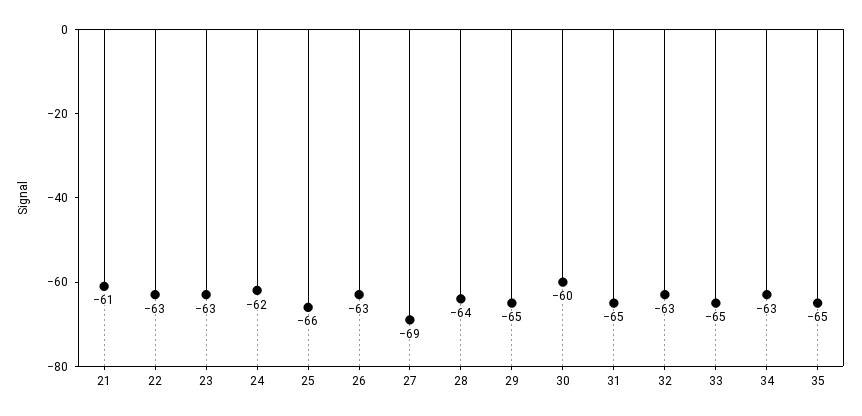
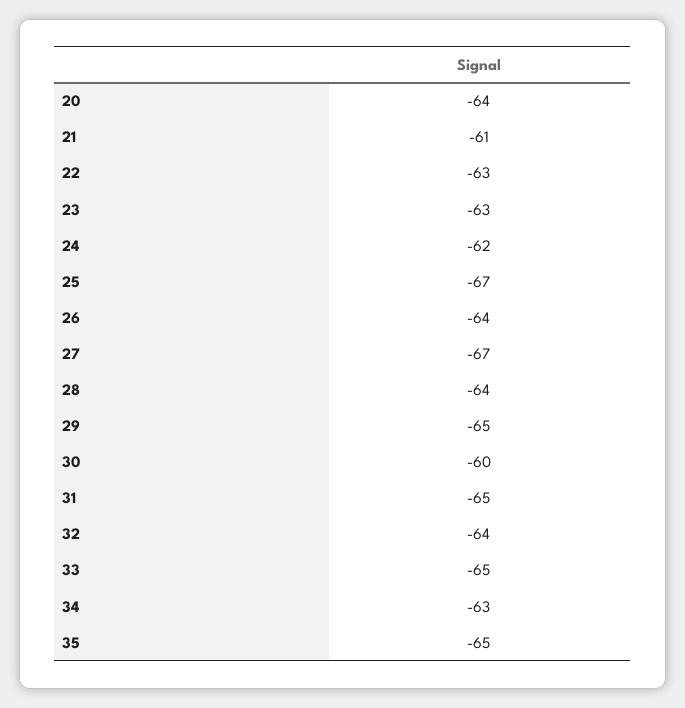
25: -66 -> -67
26: -63 -> -64
27: -69 -> -67
32: -63 -> -64
20: none -> -64

